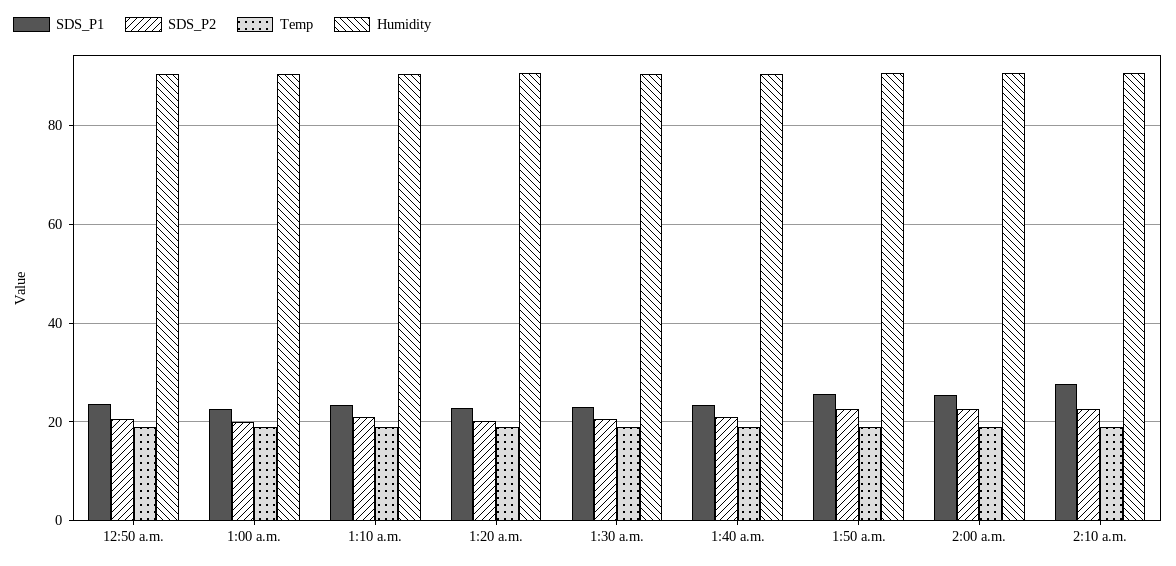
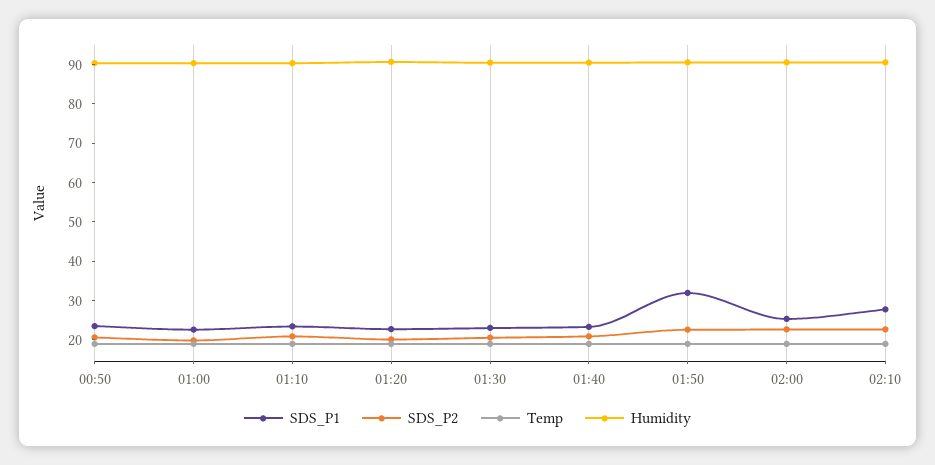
SDS_P1, 1:50 a.m.: 26 -> 32.5

